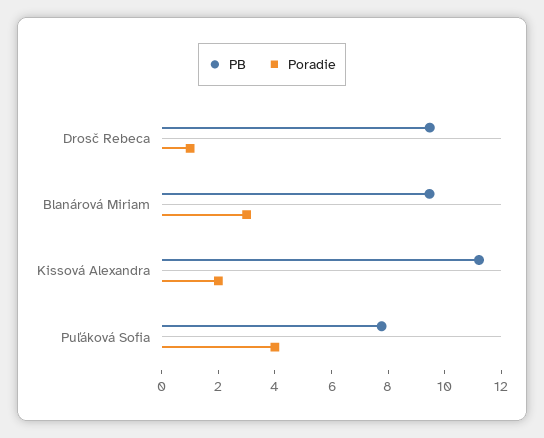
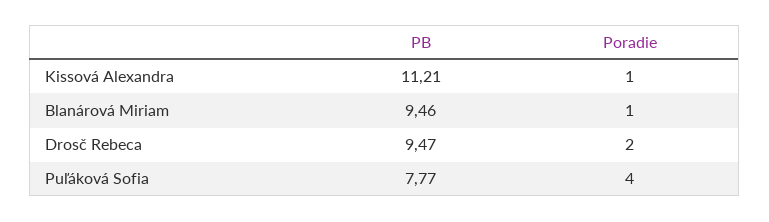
Poradie, Drosč Rebeca: 1 -> 2
Poradie, Blanárová Miriam: 3 -> 1
Poradie, Kissová Alexandra: 2 -> 1

